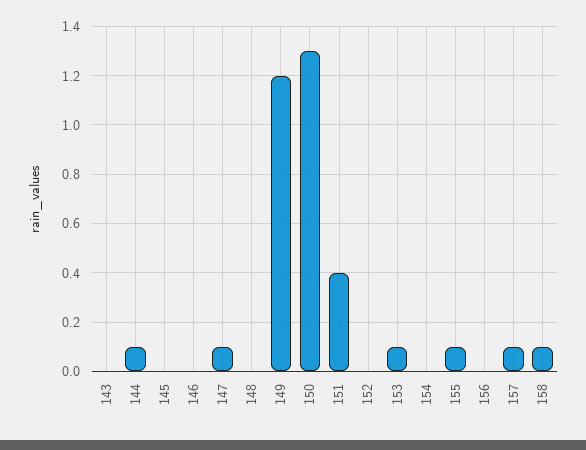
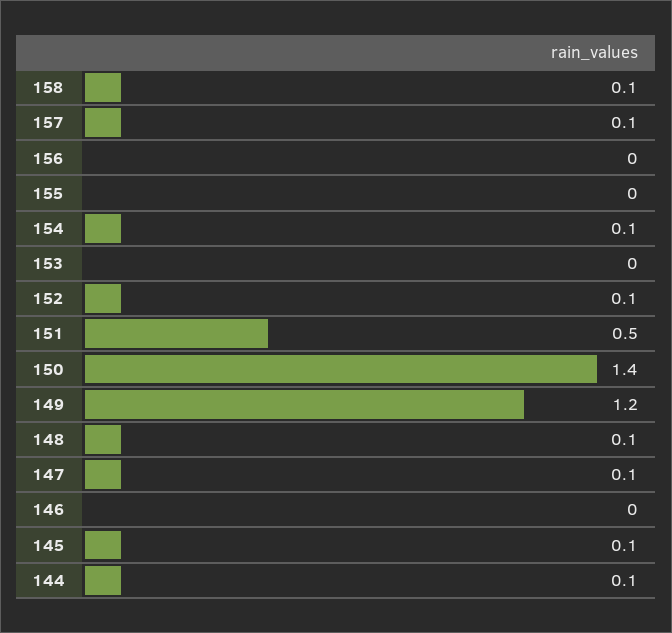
143: 0 -> none
145: 0 -> 0.1
148: 0 -> 0.1
150: 1.3 -> 1.4
151: 0.4 -> 0.5
152: 0 -> 0.1
153: 0.1 -> 0
154: 0 -> 0.1
155: 0.1 -> 0

